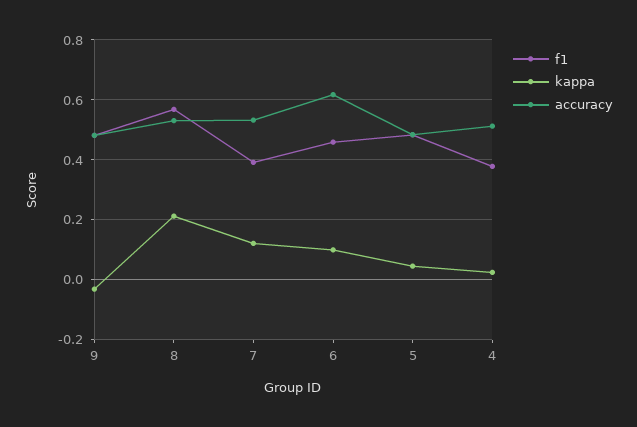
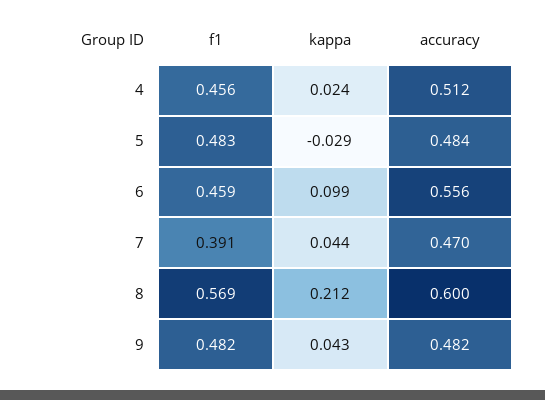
kappa, 9: -0.025 -> 0.043
accuracy, 8: 0.525 -> 0.6
kappa, 7: 0.125 -> 0.044
accuracy, 7: 0.525 -> 0.47
accuracy, 6: 0.625 -> 0.556
kappa, 5: 0.05 -> -0.029
f1, 4: 0.375 -> 0.456

